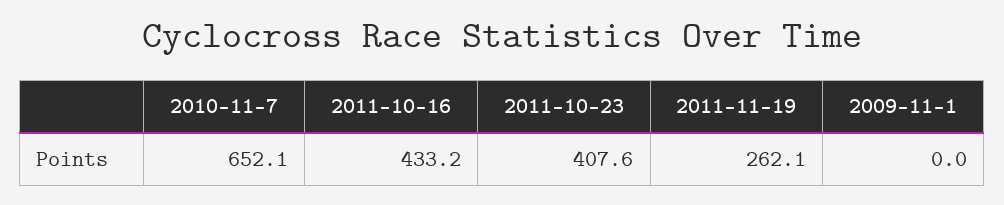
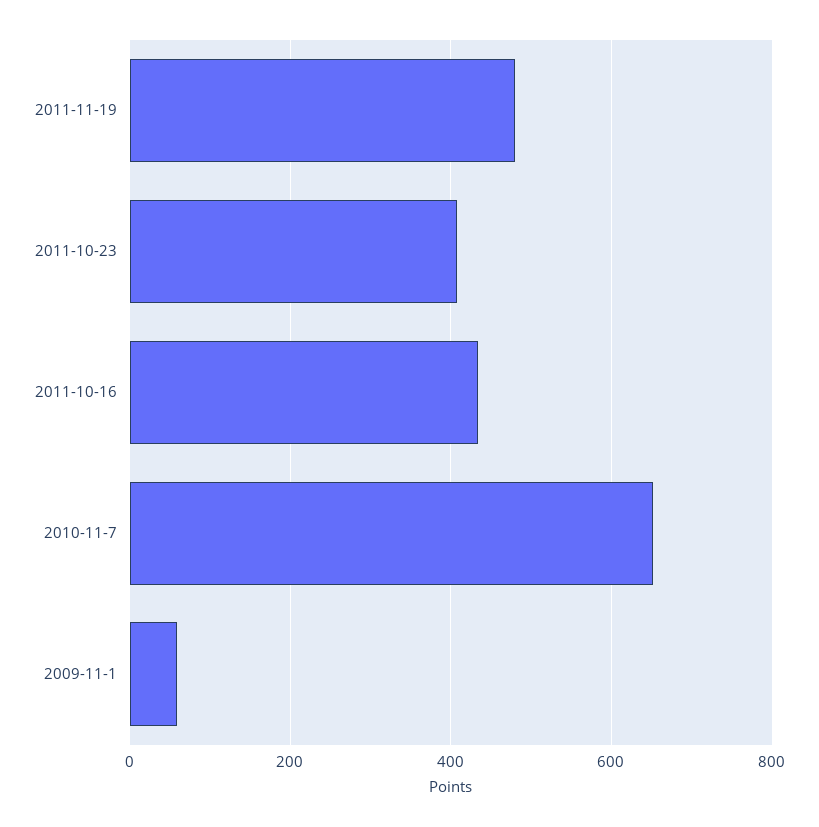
2011-11-19: 262.1 -> 480
2009-11-1: 0 -> 60

